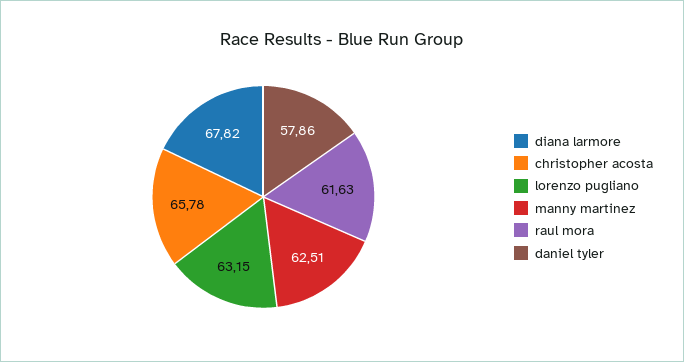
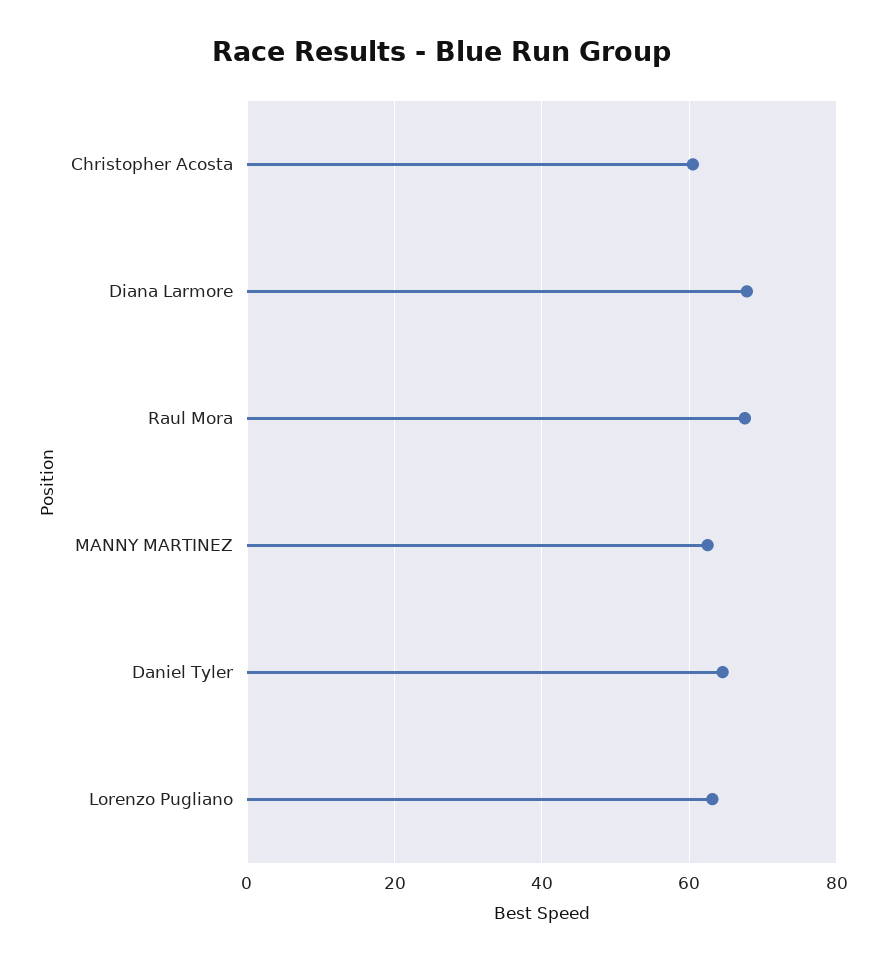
christopher acosta: 65.78 -> 60
raul mora: 61.63 -> 68
daniel tyler: 57.86 -> 64

